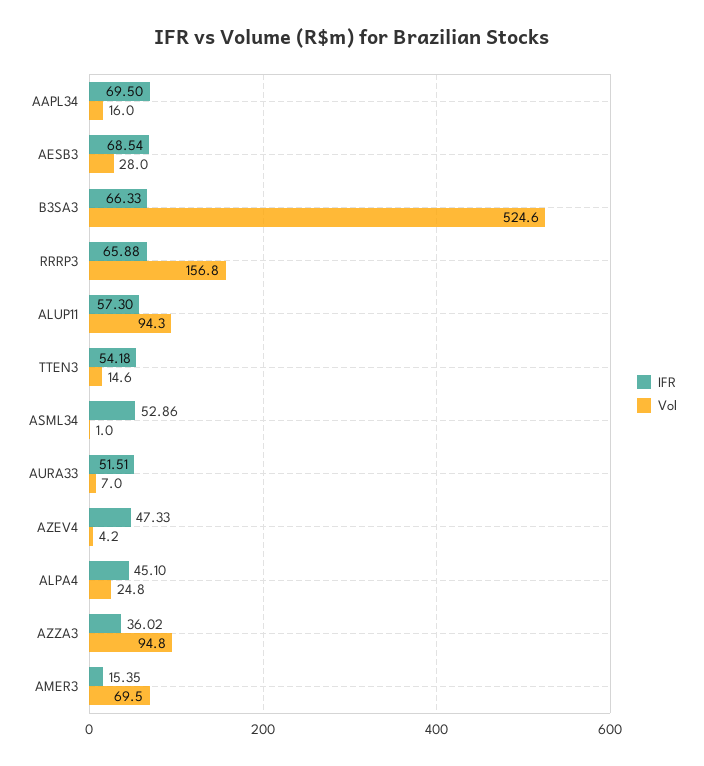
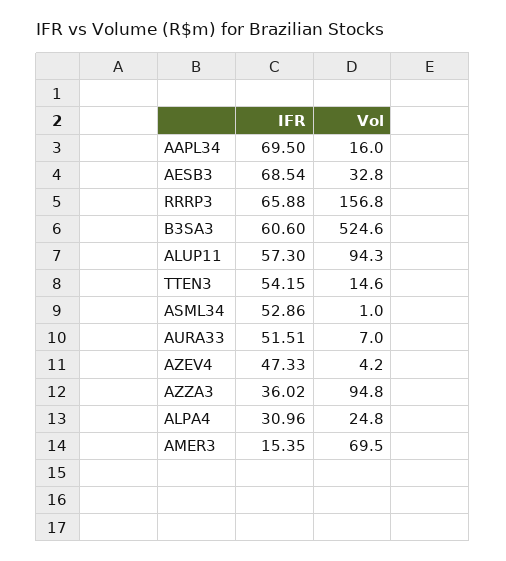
Vol, AESB3: 28 -> 32.8
IFR, B3SA3: 66.33 -> 60.6
IFR, TTEN3: 54.18 -> 54.15
IFR, ALPA4: 45.1 -> 30.96

